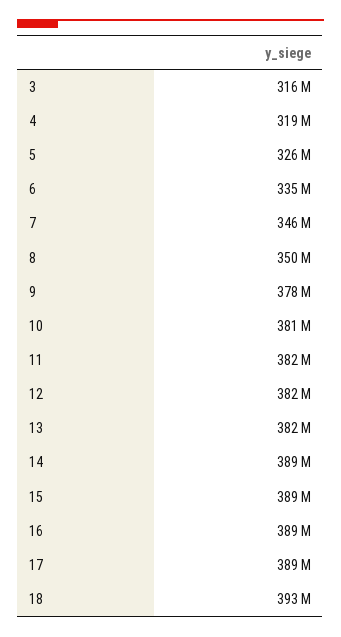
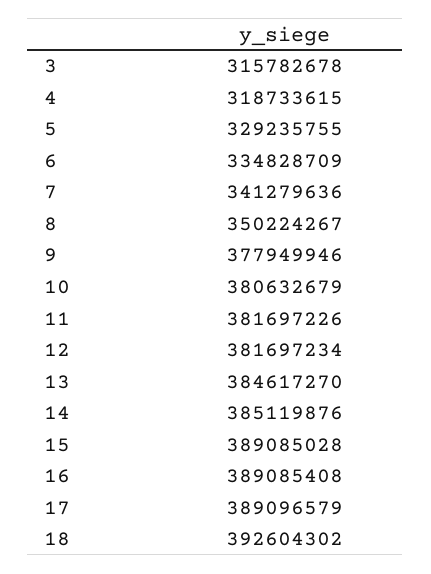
5: 326000000 -> 329235755
7: 346000000 -> 341279636
13: 382000000 -> 384617270
14: 389000000 -> 385119876

